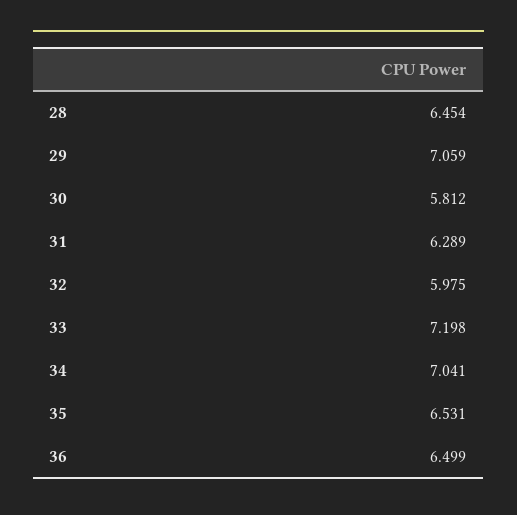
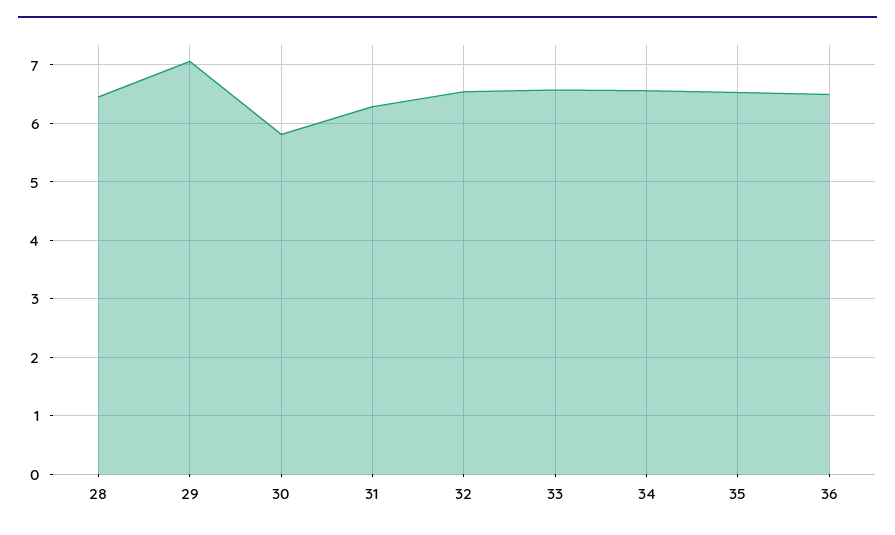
32: 5.975 -> 6.6
33: 7.198 -> 6.6
34: 7.041 -> 6.6

